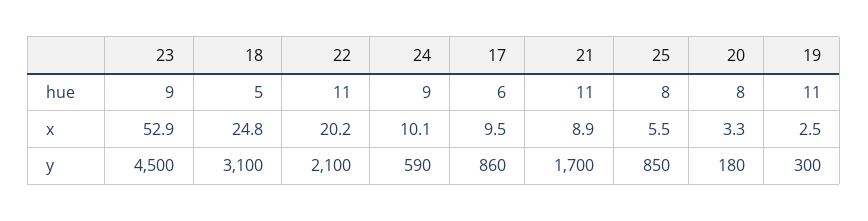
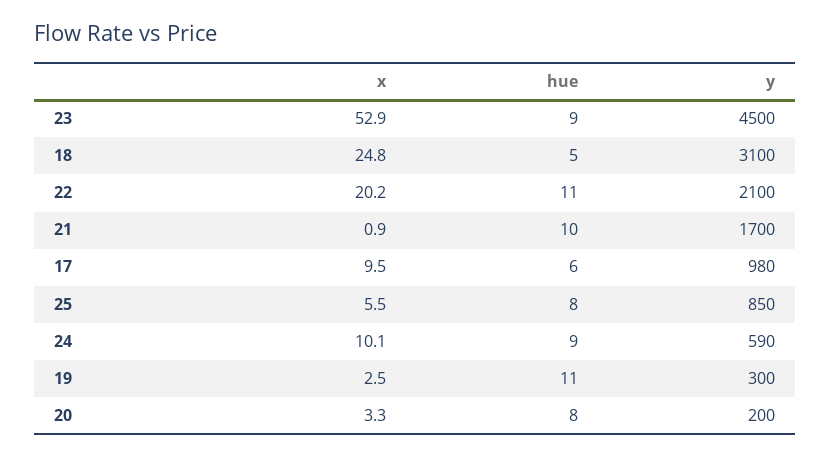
21, hue: 11 -> 10
21, x: 8.9 -> 0.9
17, y: 860 -> 980
20, y: 180 -> 200

